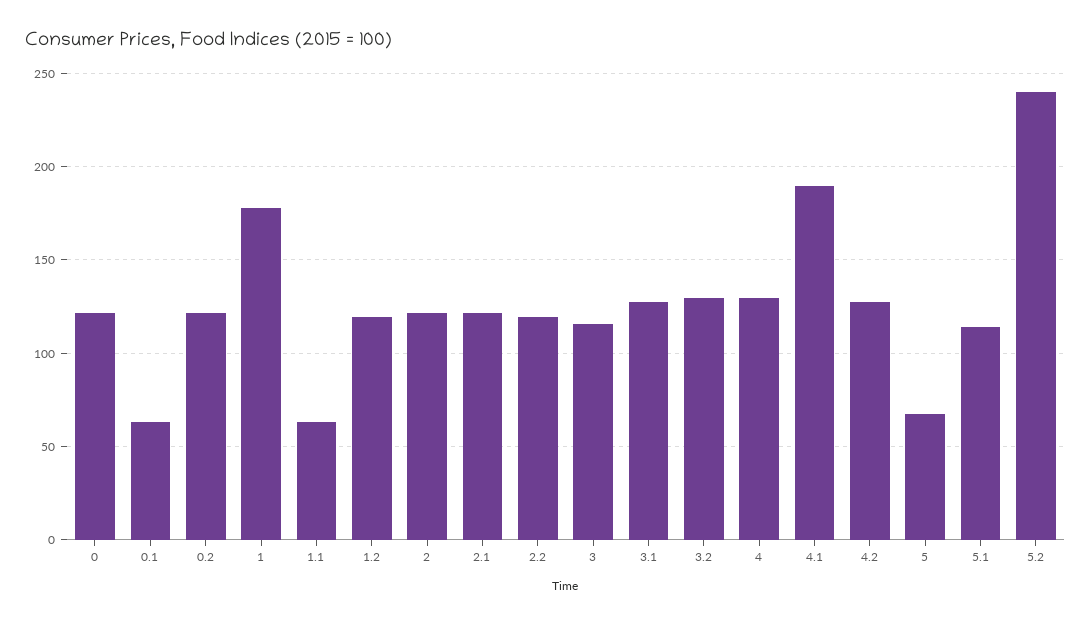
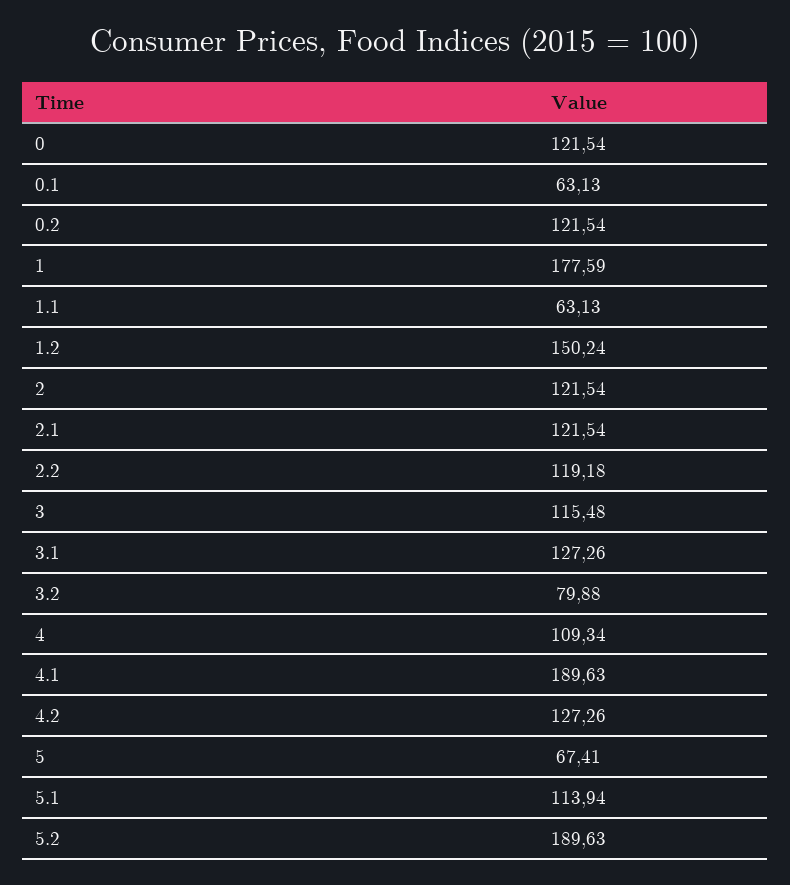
1.2: 120 -> 150.24
3.2: 130 -> 79.88
4: 130 -> 109.34
5.2: 240 -> 189.63

